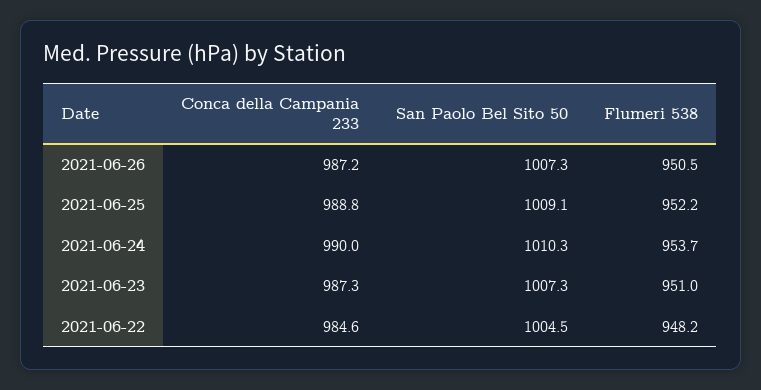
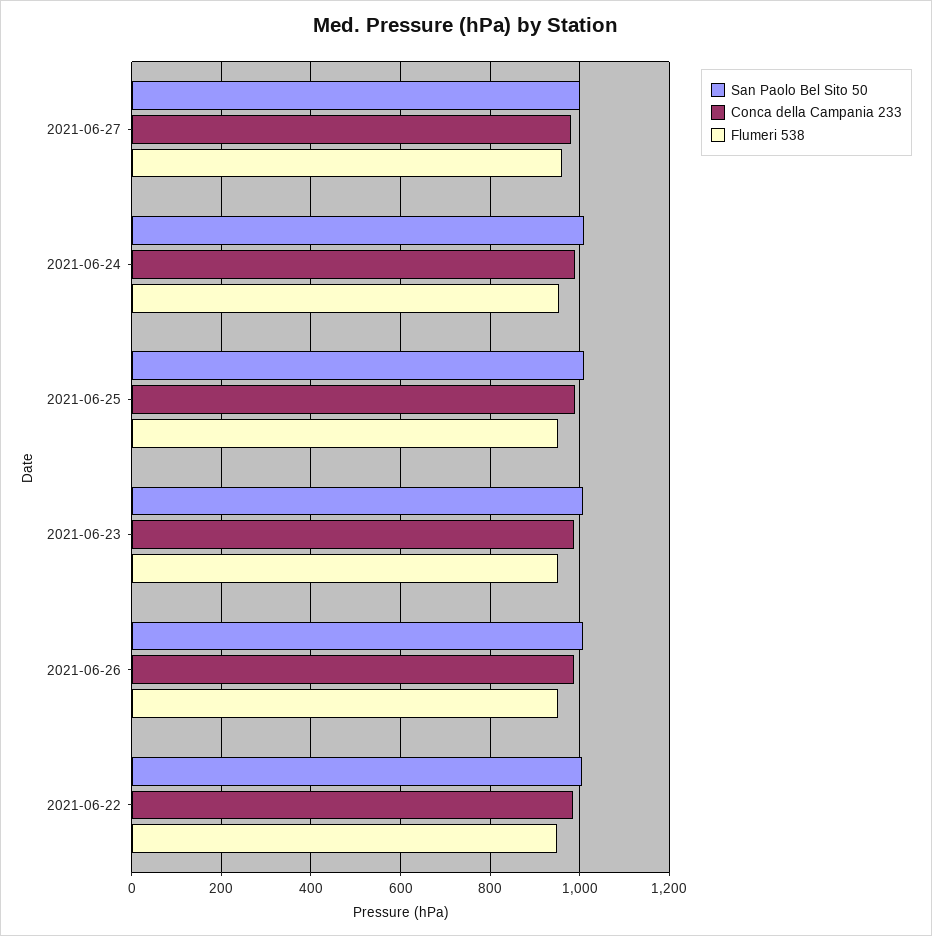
San Paolo Bel Sito 50, 2021-06-27: none -> 1000
Conca della Campania 233, 2021-06-27: none -> 980
Flumeri 538, 2021-06-27: none -> 960

